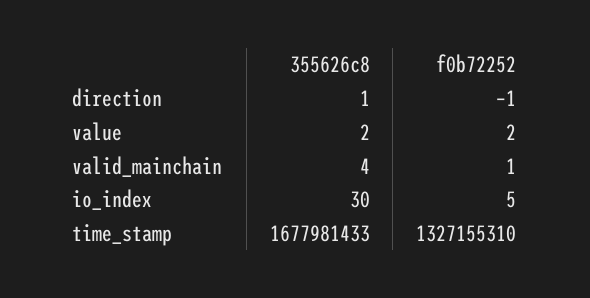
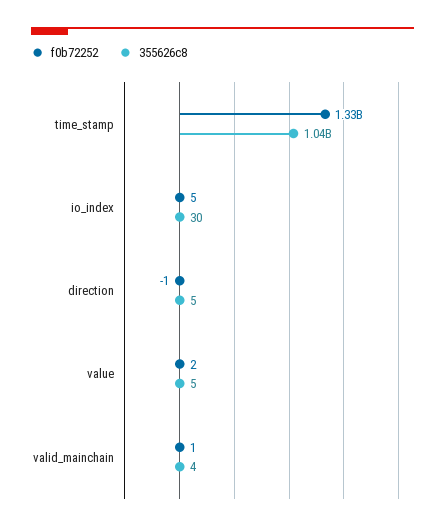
355626c8, direction: 1 -> 5
355626c8, value: 2 -> 5
355626c8, time_stamp: 1677981433 -> 1040000000

